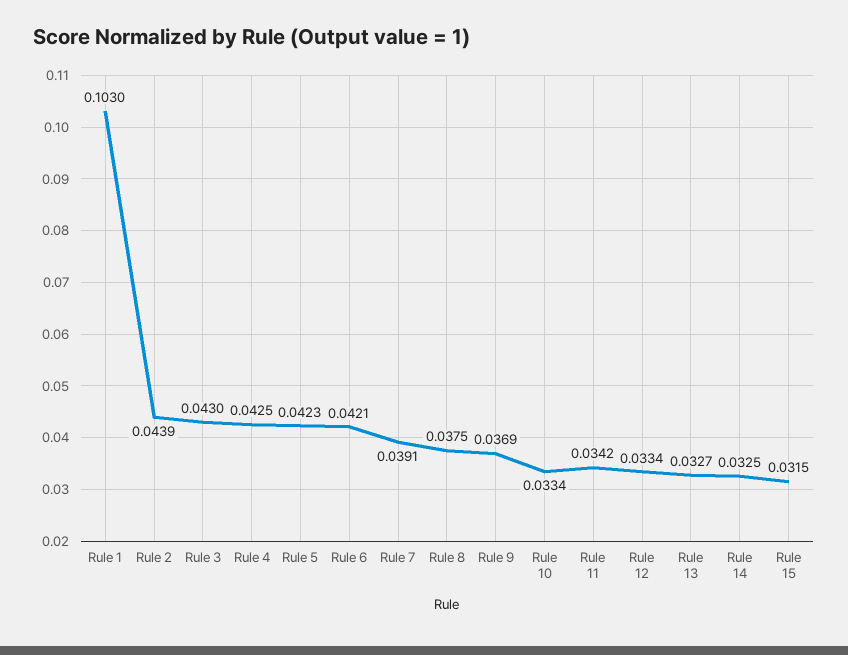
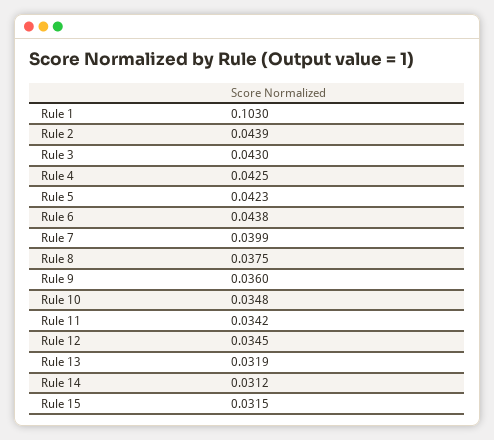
Rule 6: 0.0421 -> 0.0438
Rule 7: 0.0391 -> 0.0399
Rule 9: 0.0369 -> 0.036
Rule 10: 0.0334 -> 0.0348
Rule 12: 0.0334 -> 0.0345
Rule 13: 0.0327 -> 0.0319
Rule 14: 0.0325 -> 0.0312

